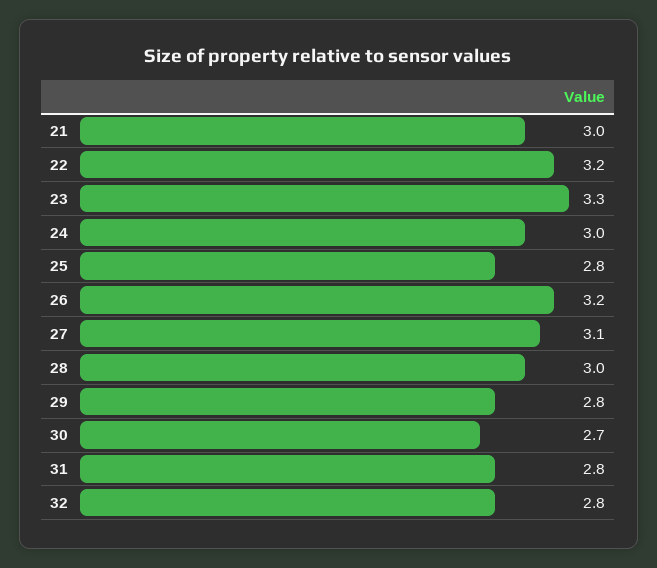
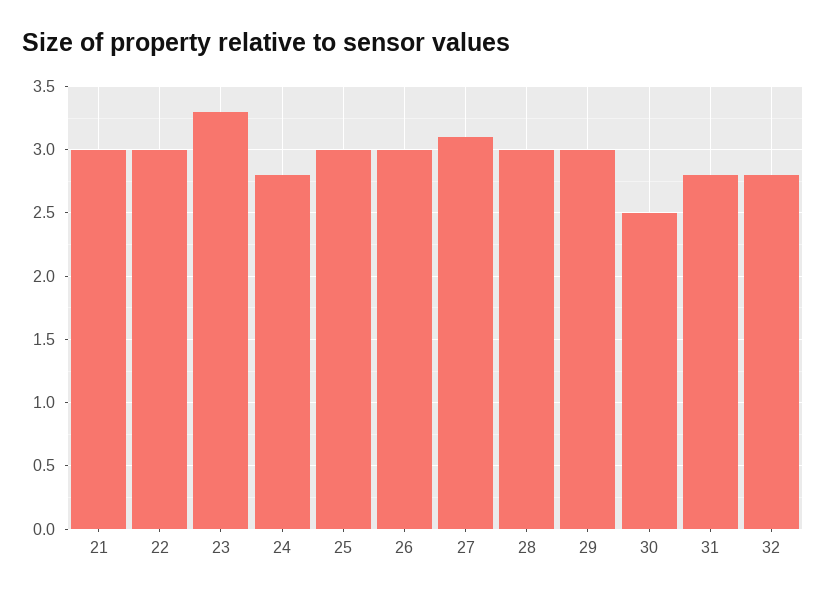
22: 3.2 -> 3
24: 3 -> 2.8
25: 2.8 -> 3
26: 3.2 -> 3
29: 2.8 -> 3
30: 2.7 -> 2.5

